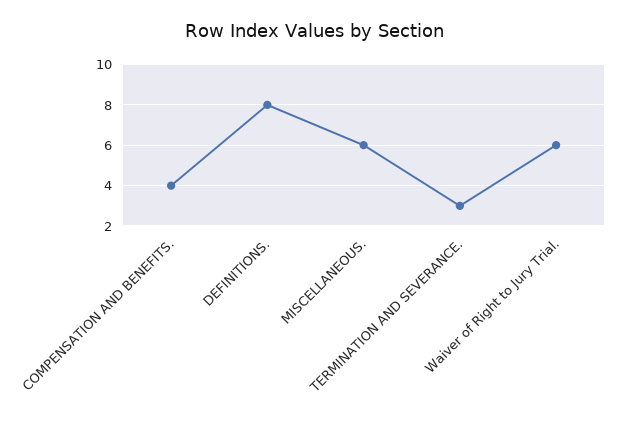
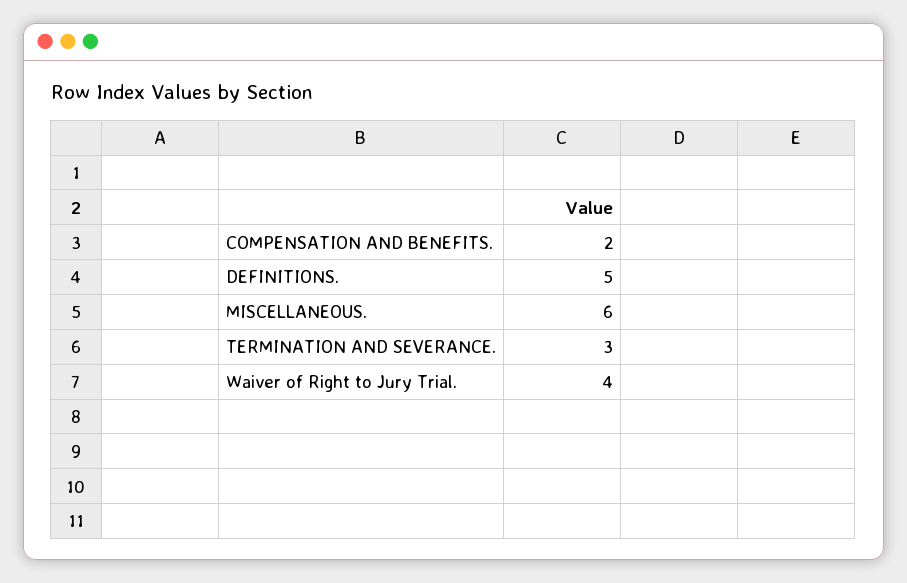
COMPENSATION AND BENEFITS.: 4 -> 2
DEFINITIONS.: 8 -> 5
Waiver of Right to Jury Trial.: 6 -> 4

